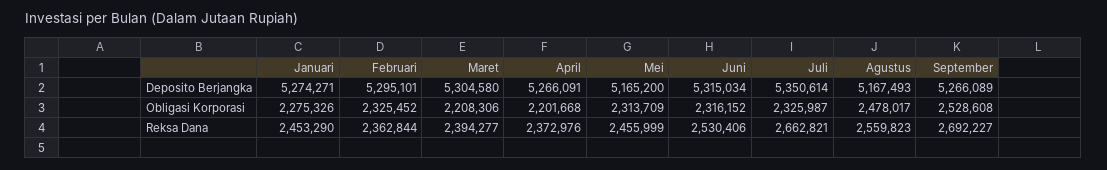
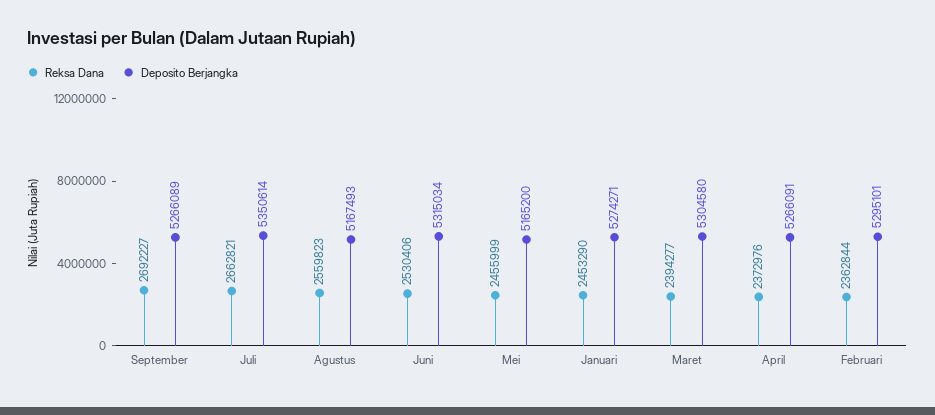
Obligasi Korporasi, Januari: 2275326 -> none
Obligasi Korporasi, Februari: 2325452 -> none
Obligasi Korporasi, Maret: 2208306 -> none
Obligasi Korporasi, April: 2201668 -> none
Obligasi Korporasi, Mei: 2313709 -> none
Obligasi Korporasi, Juni: 2316152 -> none
Obligasi Korporasi, Juli: 2325987 -> none
Obligasi Korporasi, Agustus: 2478017 -> none
Obligasi Korporasi, September: 2528608 -> none

